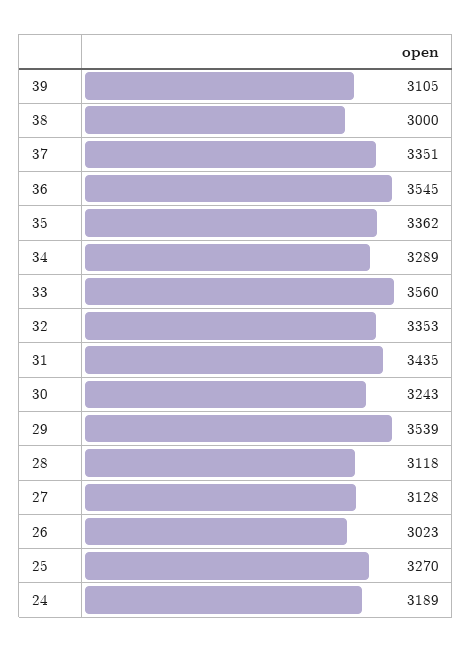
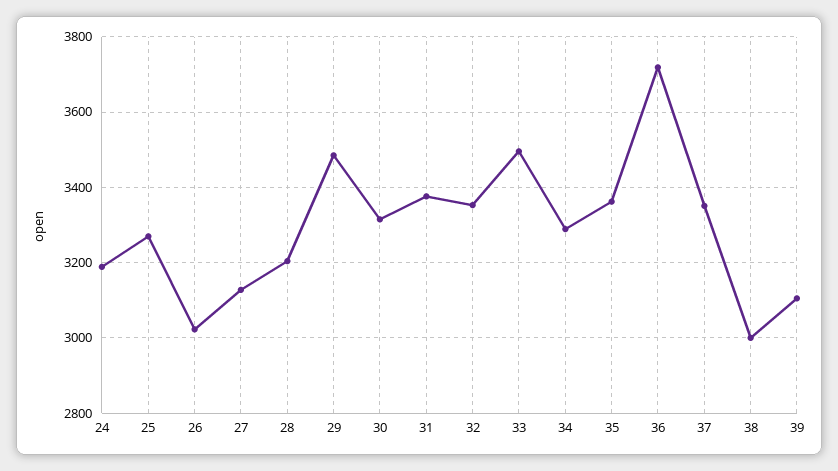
36: 3545 -> 3720
33: 3560 -> 3500
31: 3435 -> 3380
30: 3243 -> 3320
29: 3539 -> 3480
28: 3118 -> 3200

